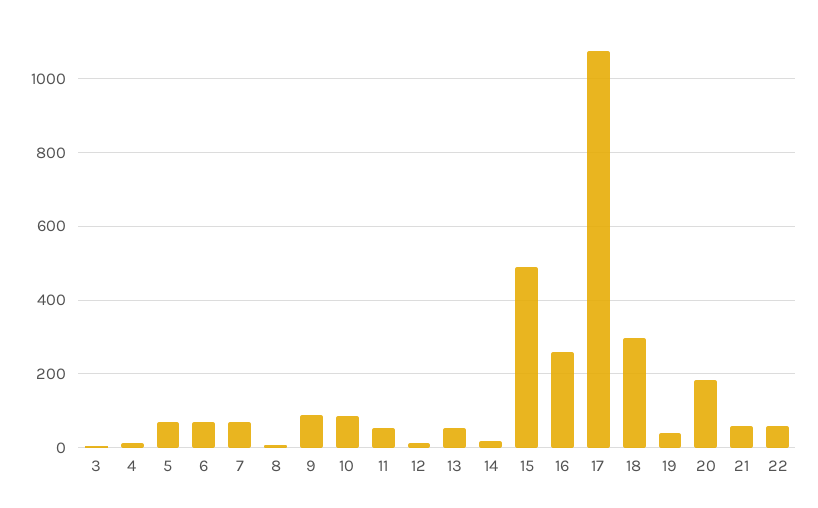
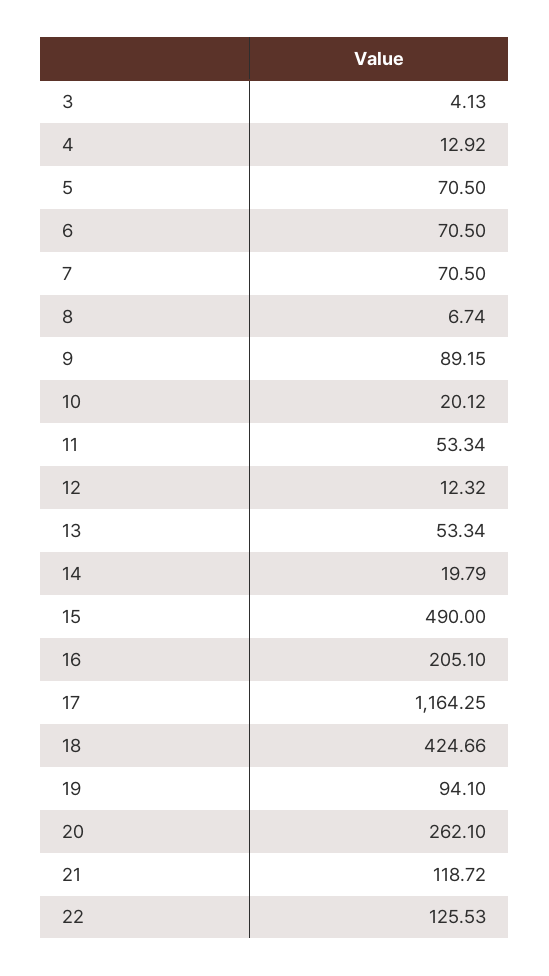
10: 80 -> 20.12
16: 260 -> 205.1
17: 1080 -> 1164.25
18: 300 -> 424.66
19: 40 -> 94.1
20: 180 -> 262.1
21: 60 -> 118.72
22: 60 -> 125.53

